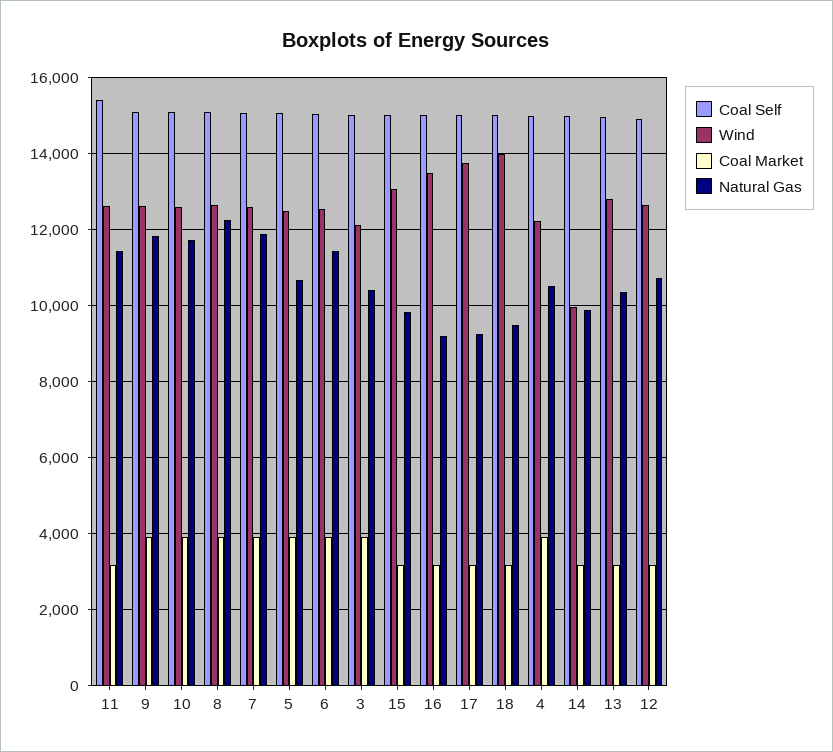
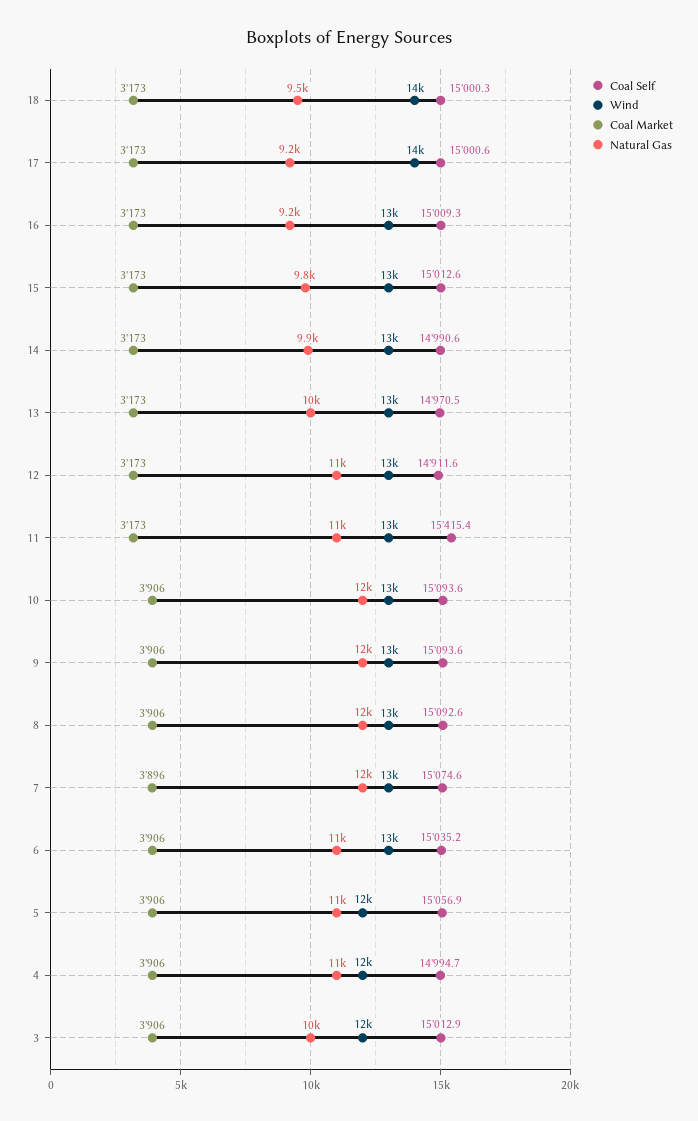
Wind, 14: 10000 -> 13000

